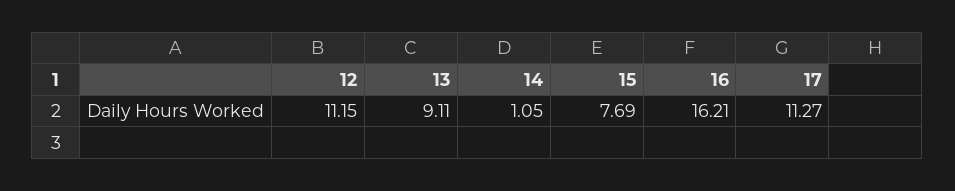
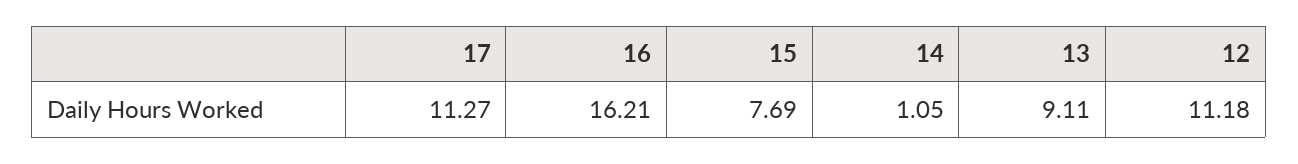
12: 11.15 -> 11.18

